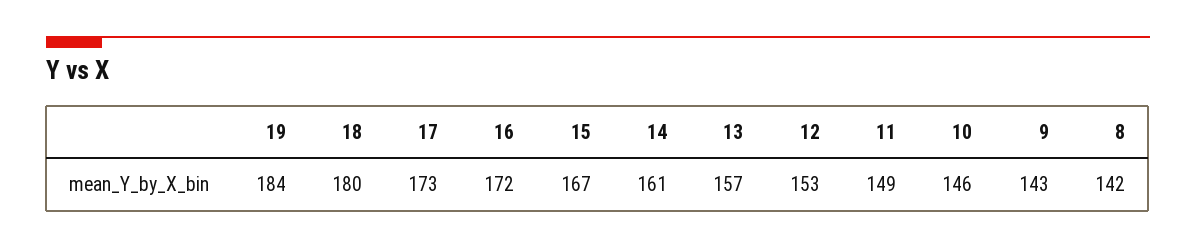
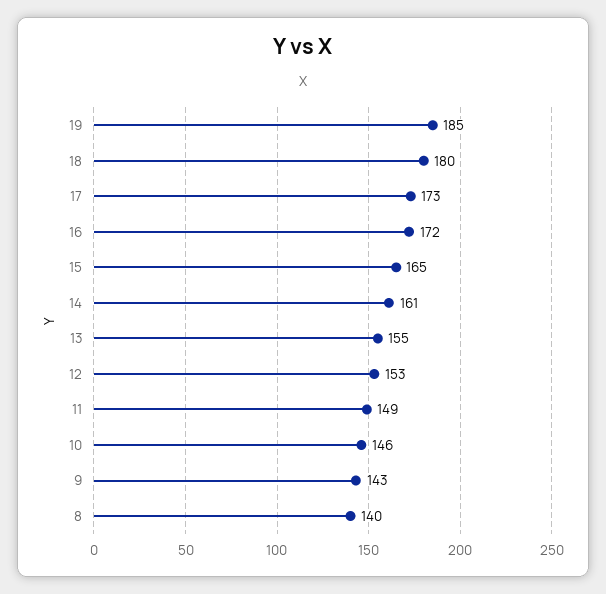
19: 184 -> 185
15: 167 -> 165
13: 157 -> 155
8: 142 -> 140

